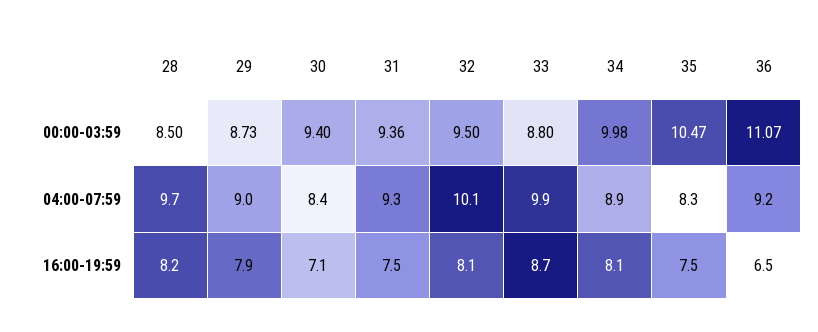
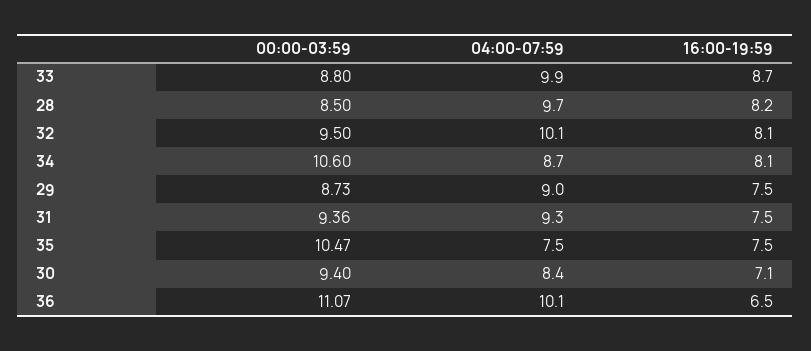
34, 00:00-03:59: 9.98 -> 10.6
34, 04:00-07:59: 8.9 -> 8.7
35, 04:00-07:59: 8.3 -> 7.5
36, 04:00-07:59: 9.2 -> 10.1
29, 16:00-19:59: 7.9 -> 7.5

